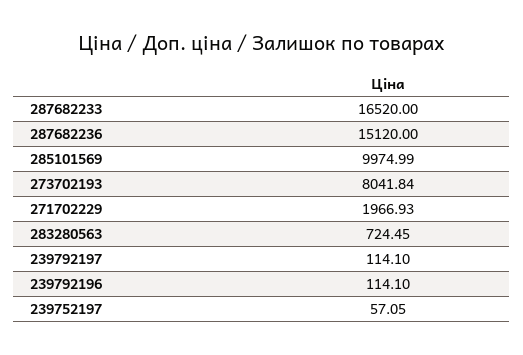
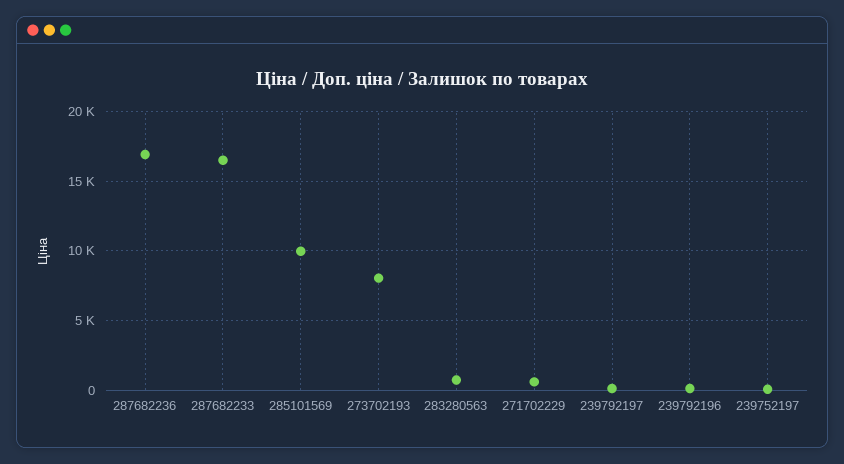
287682236: 15120 -> 17000
271702229: 1966.93 -> 500

